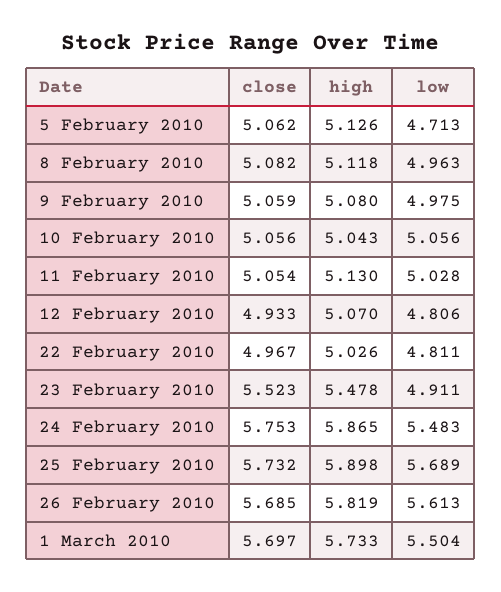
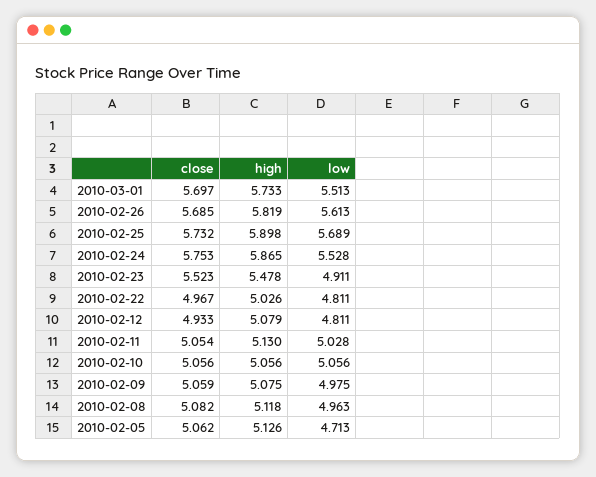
high, 9 February 2010: 5.08 -> 5.075
high, 10 February 2010: 5.043 -> 5.056
high, 12 February 2010: 5.07 -> 5.079
low, 12 February 2010: 4.806 -> 4.811
low, 24 February 2010: 5.483 -> 5.528
low, 1 March 2010: 5.504 -> 5.513

